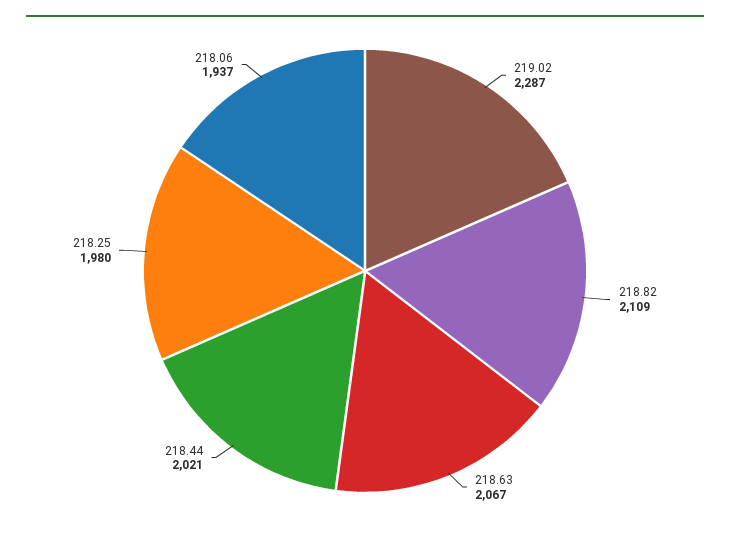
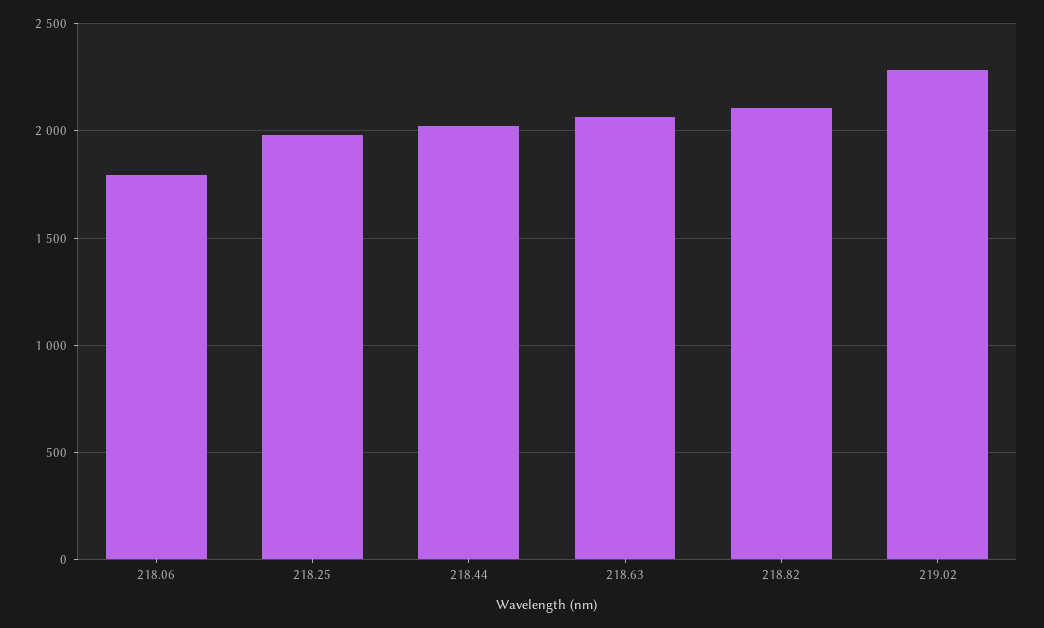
218.06: 1937 -> 1800

